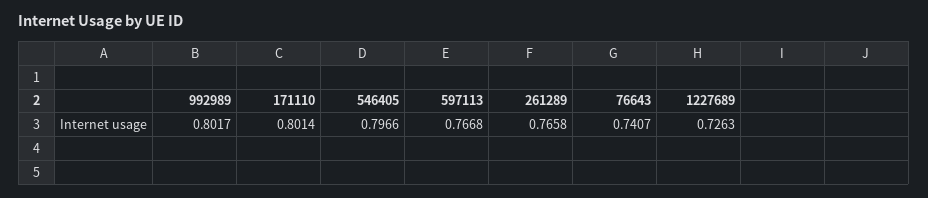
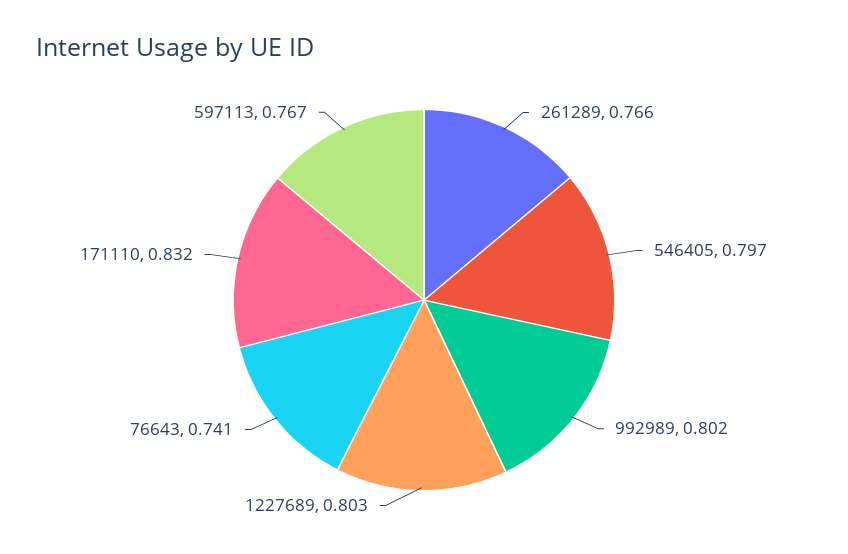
171110: 0.8014 -> 0.832
1227689: 0.7263 -> 0.803

